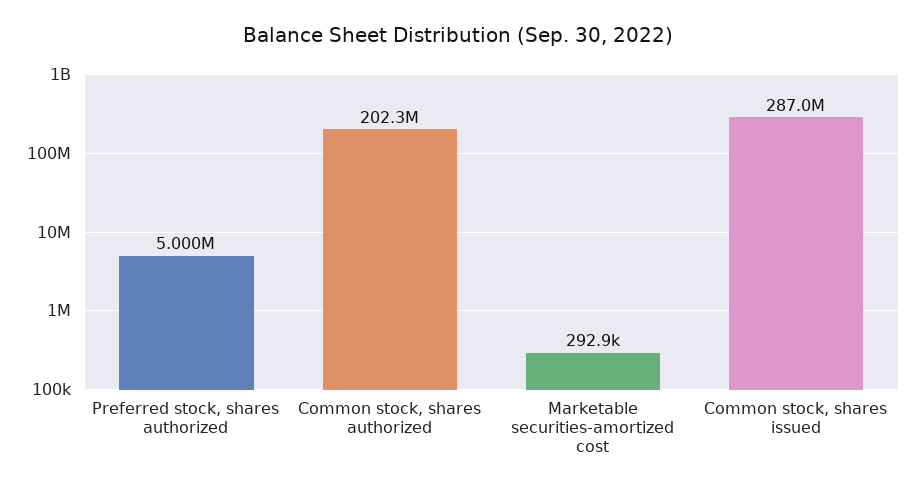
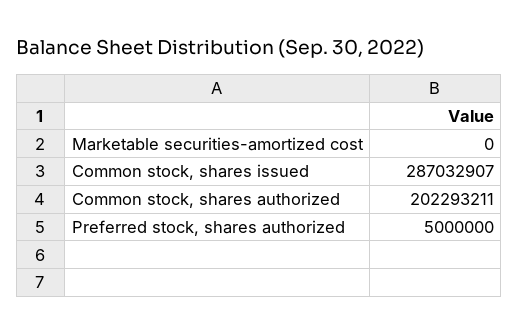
Marketable securities-amortized cost: 292900 -> 0

